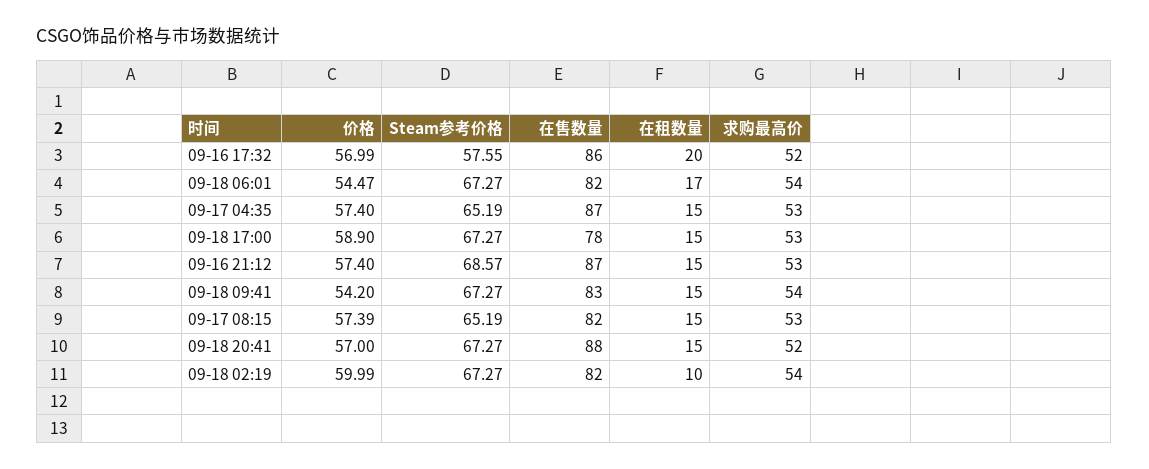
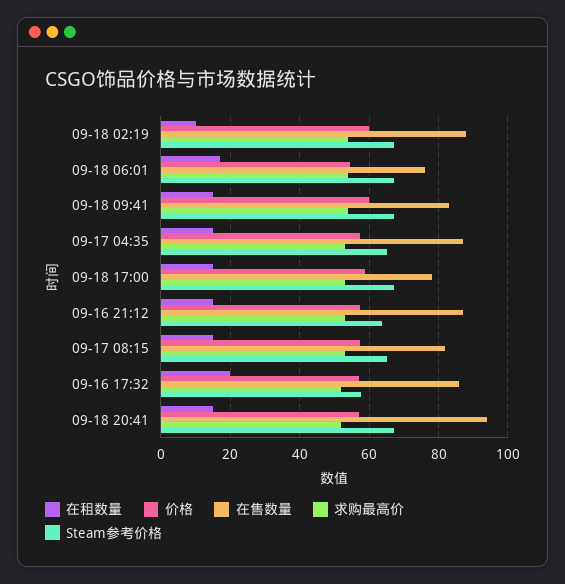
在售数量, 09-18 06:01: 82 -> 76
Steam参考价格, 09-16 21:12: 68.57 -> 64
价格, 09-18 09:41: 54.2 -> 60
在售数量, 09-18 20:41: 88 -> 94
在售数量, 09-18 02:19: 82 -> 88

